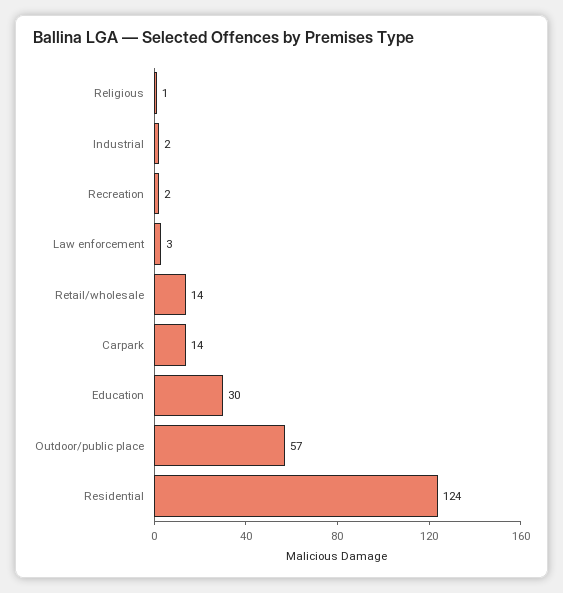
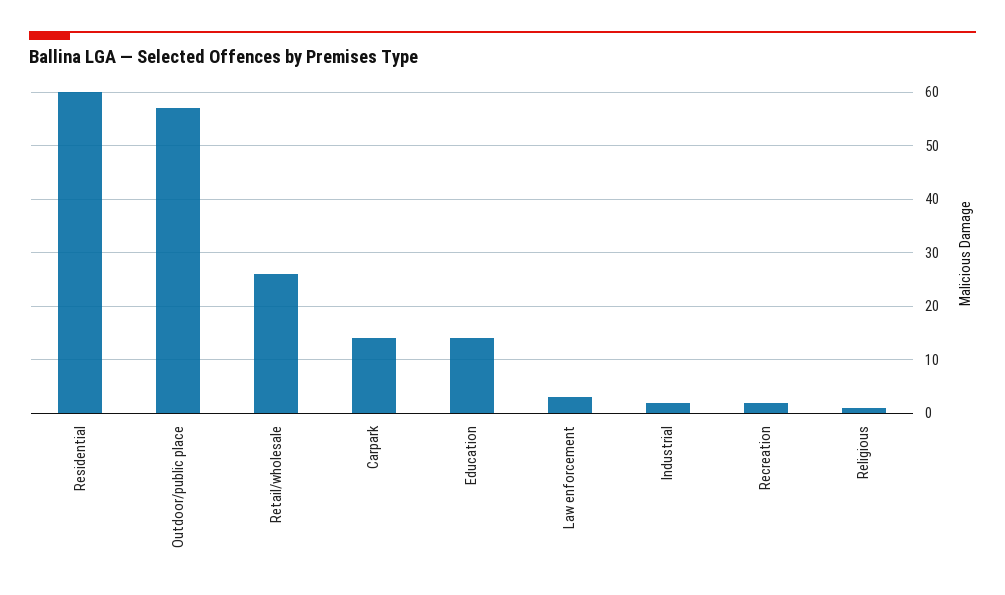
Retail/wholesale: 14 -> 25
Education: 30 -> 15
Residential: 124 -> 60

